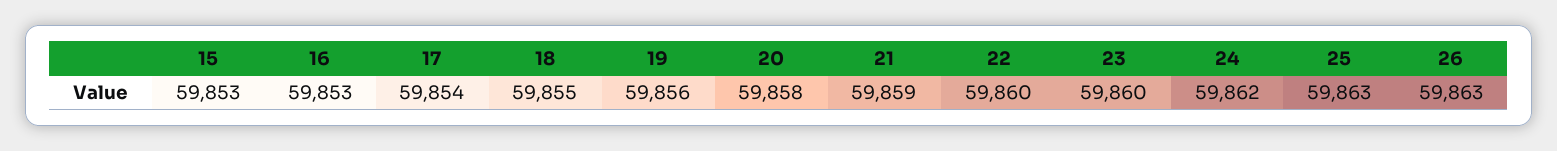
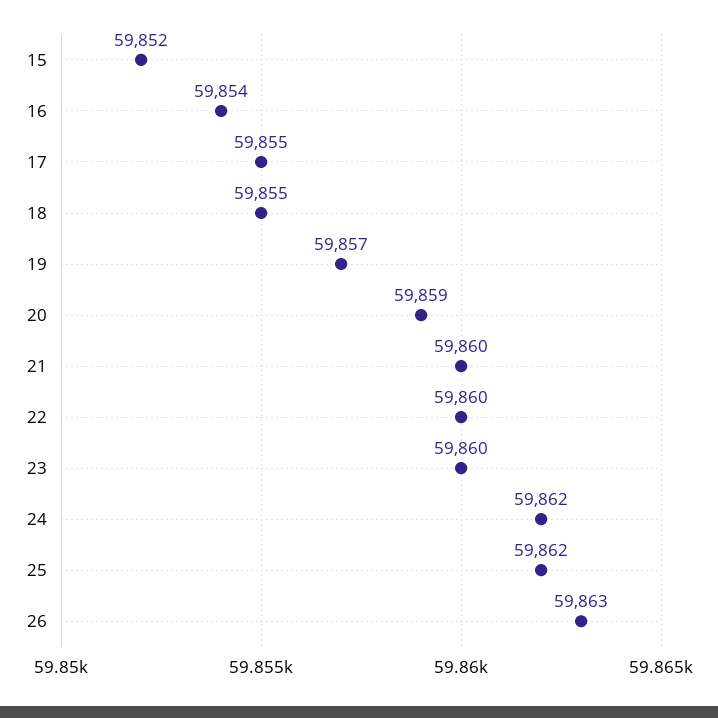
15: 59853 -> 59852
16: 59853 -> 59854
17: 59854 -> 59855
19: 59856 -> 59857
20: 59858 -> 59859
21: 59859 -> 59860
25: 59863 -> 59862

